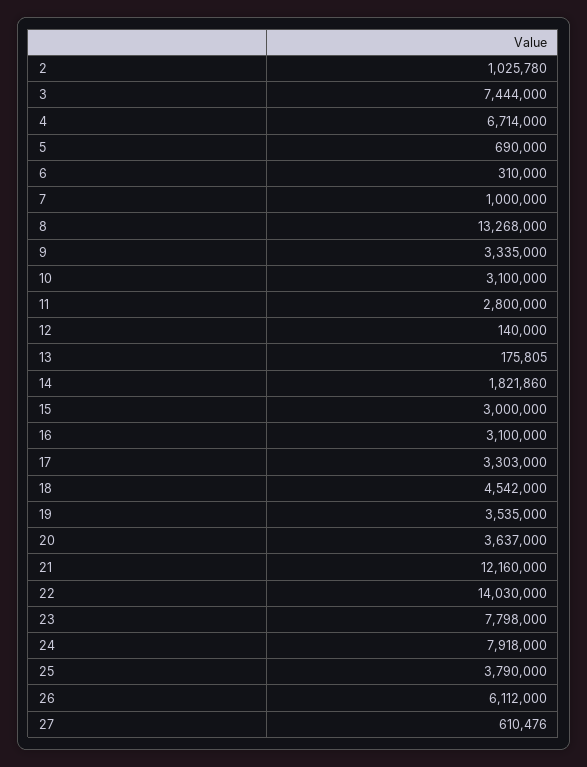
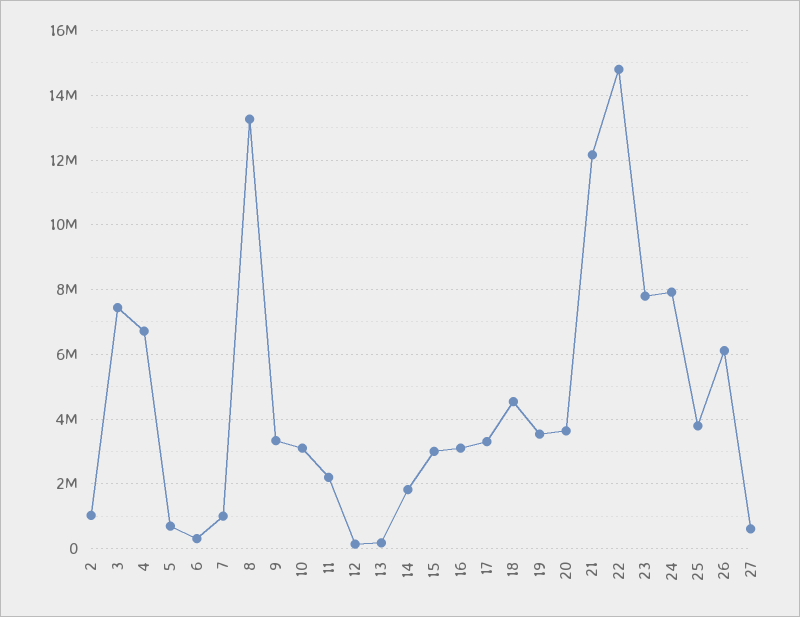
11: 2800000 -> 2200000
22: 14030000 -> 14800000

